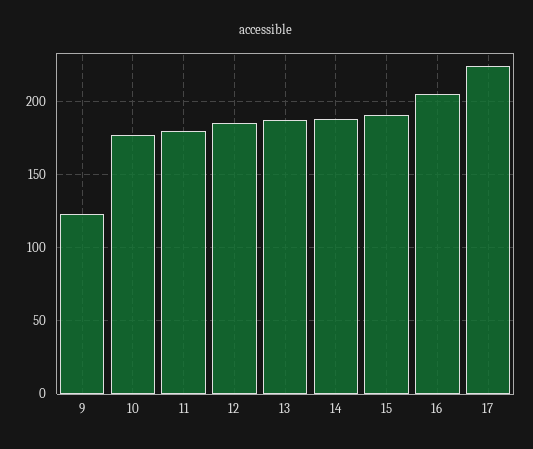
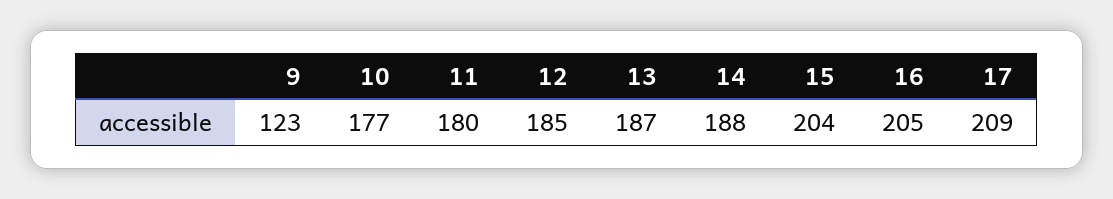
15: 190 -> 204
17: 225 -> 209

